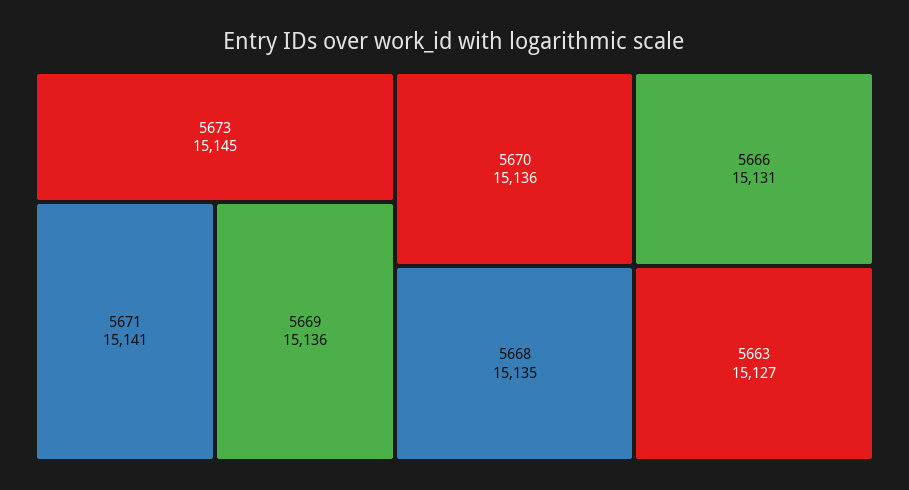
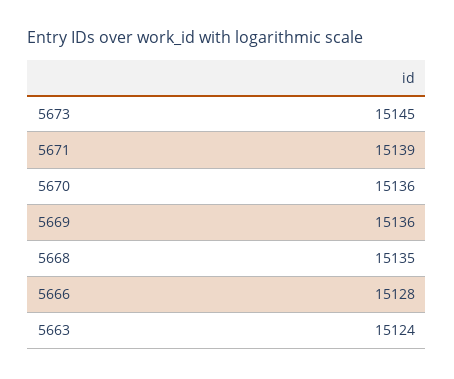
5671: 15141 -> 15139
5666: 15131 -> 15128
5663: 15127 -> 15124

